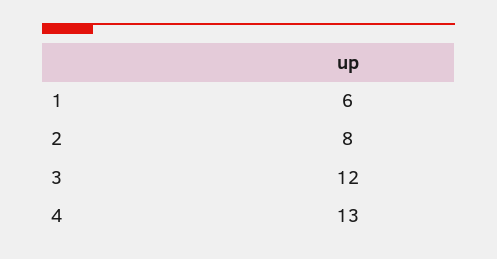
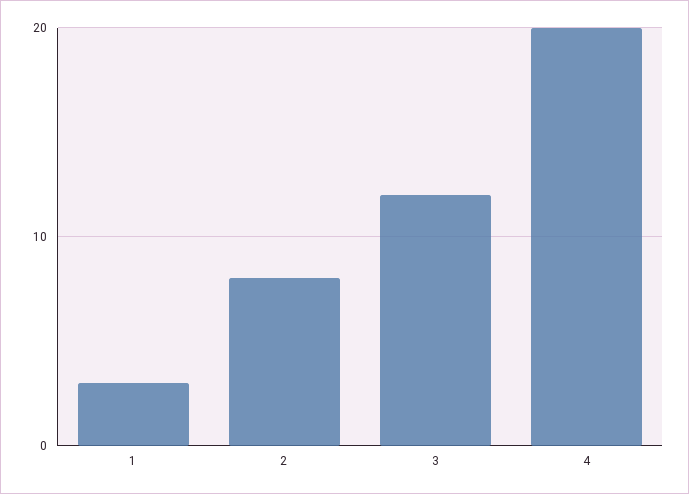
1: 6 -> 3
4: 13 -> 20

